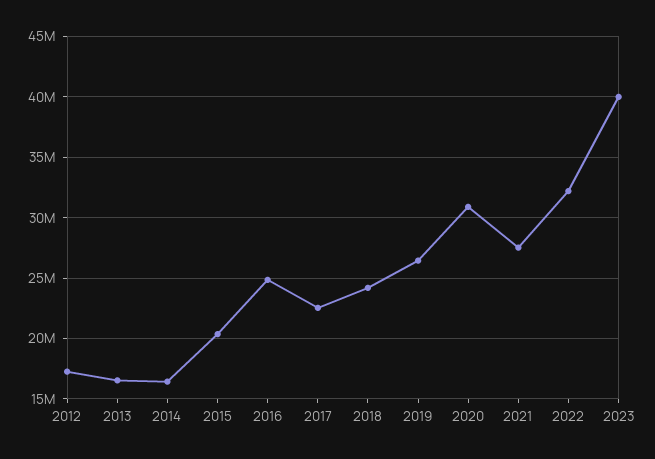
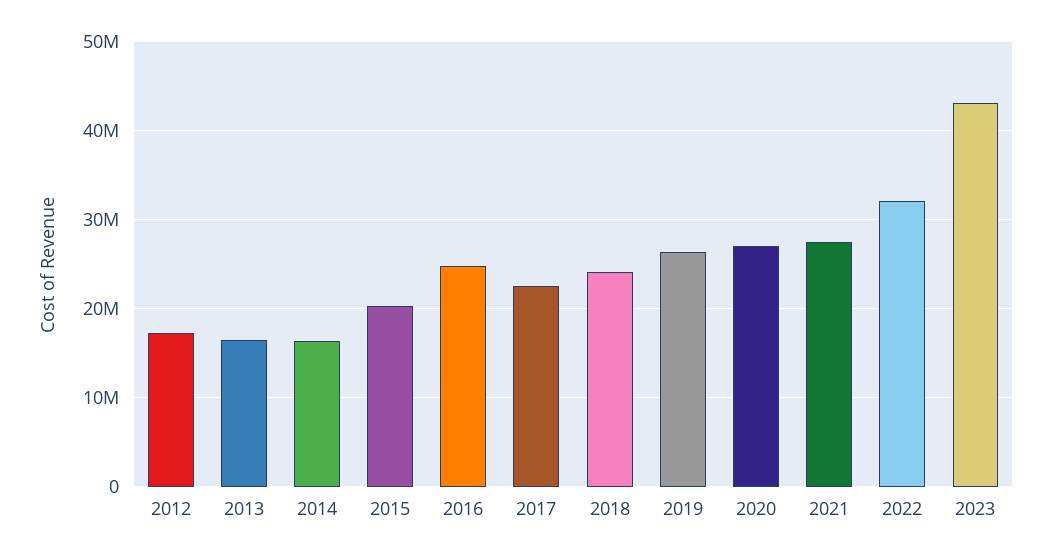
2020: 31000000 -> 27000000
2023: 40000000 -> 43000000

